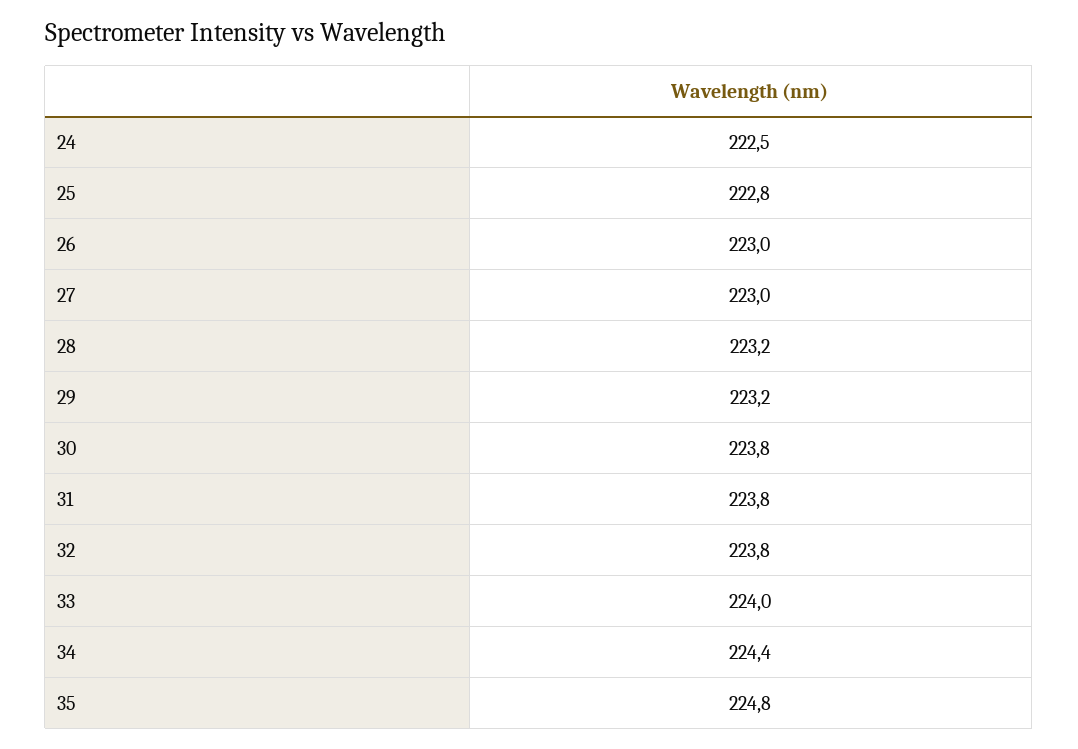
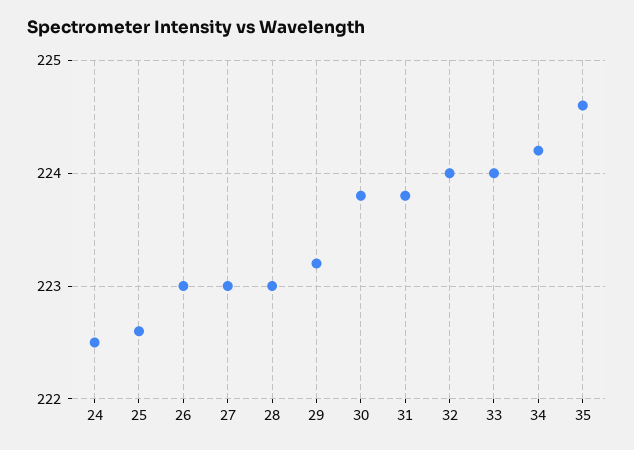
25: 222.8 -> 222.6
28: 223.2 -> 223
32: 223.8 -> 224
34: 224.4 -> 224.2
35: 224.8 -> 224.6

